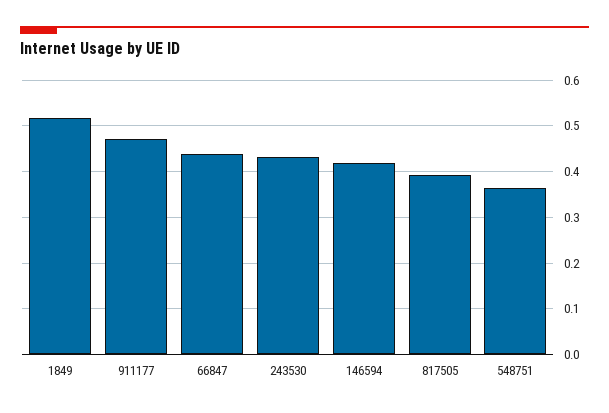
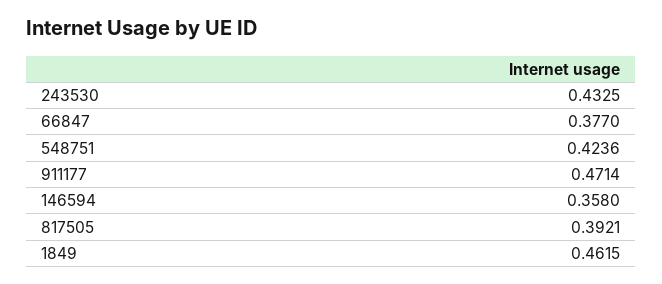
1849: 0.52 -> 0.4615
66847: 0.44 -> 0.377
146594: 0.42 -> 0.358
548751: 0.36 -> 0.4236

